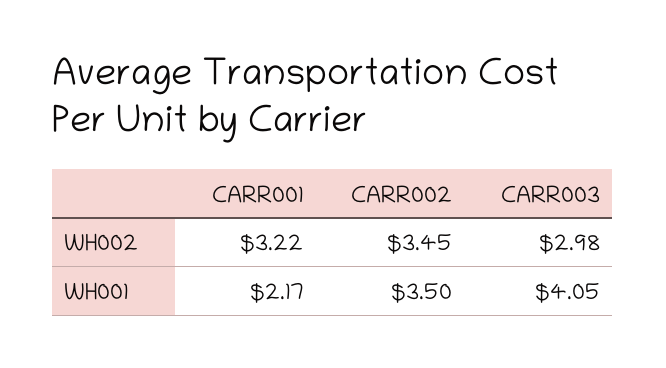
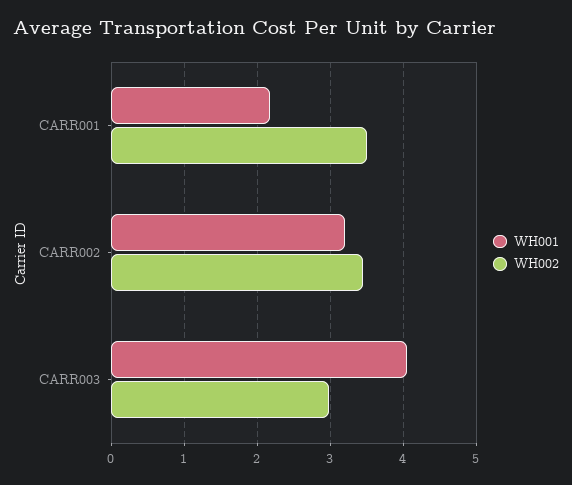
WH002, CARR001: 3.22 -> 3.5
WH001, CARR002: 3.5 -> 3.2

